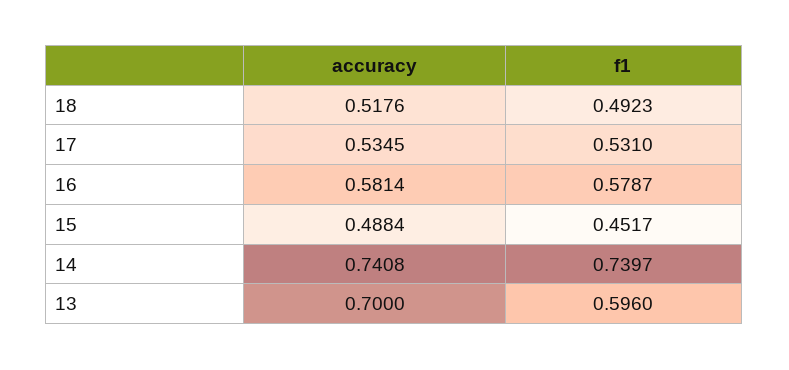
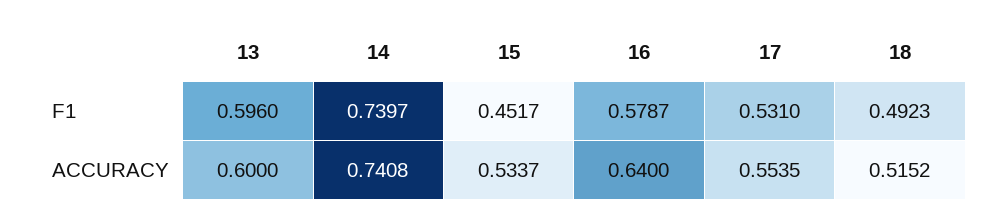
accuracy, 18: 0.5176 -> 0.5152
accuracy, 17: 0.5345 -> 0.5535
accuracy, 16: 0.5814 -> 0.64
accuracy, 15: 0.4884 -> 0.5337
accuracy, 13: 0.7 -> 0.6

